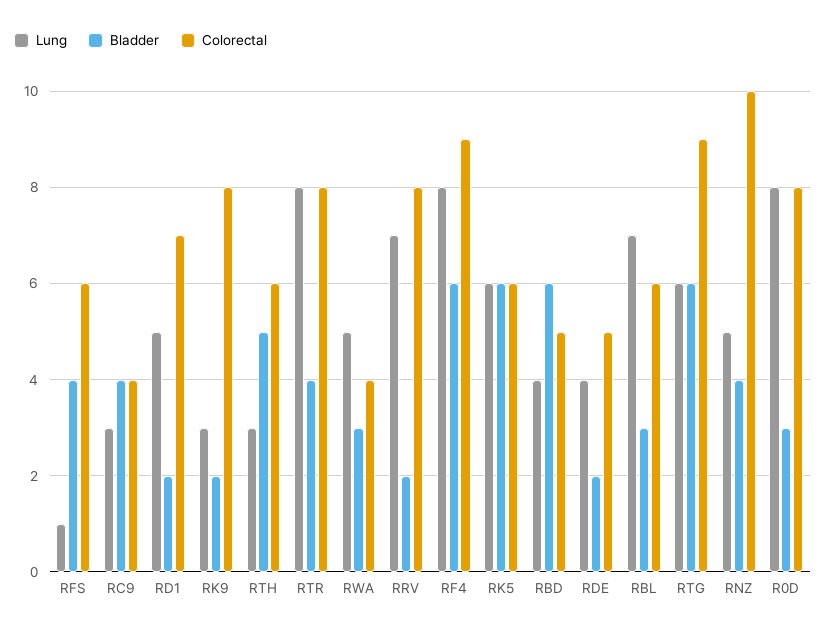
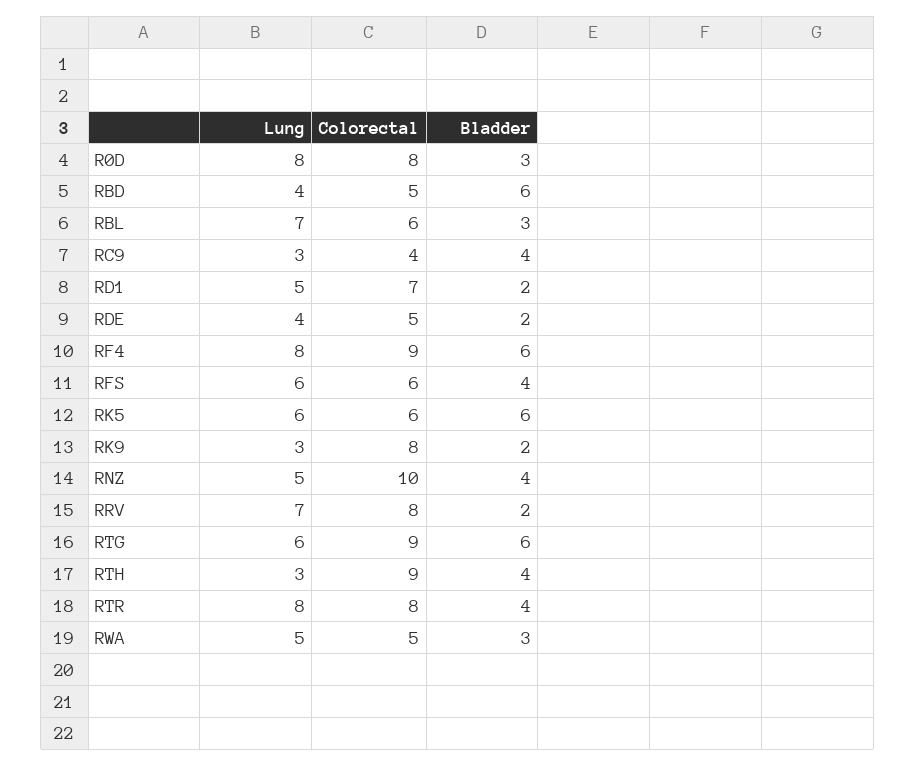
Lung, RFS: 1 -> 6
Bladder, RTH: 5 -> 4
Colorectal, RTH: 6 -> 9
Colorectal, RWA: 4 -> 5

